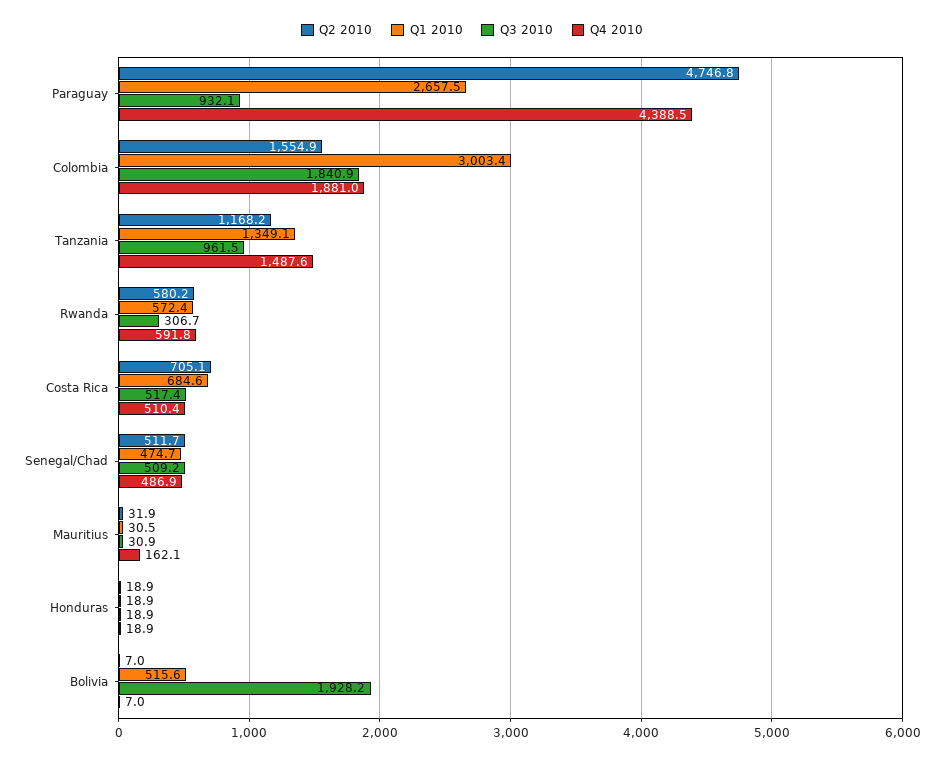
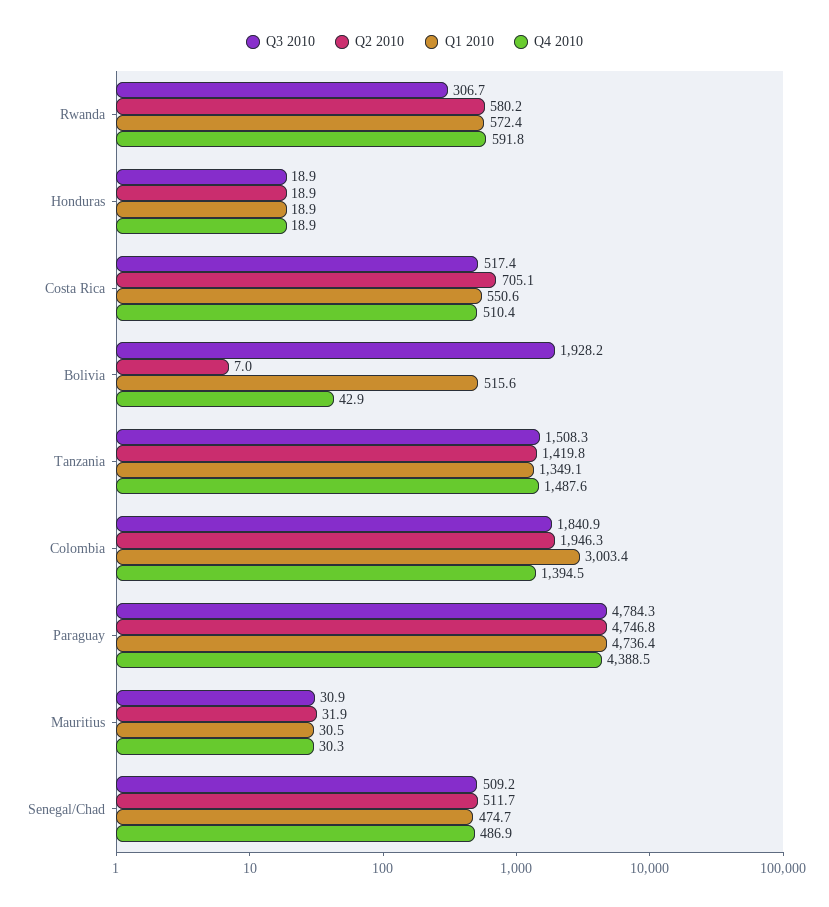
Q1 2010, Paraguay: 2657.5 -> 4736.4
Q3 2010, Paraguay: 932.1 -> 4784.3
Q2 2010, Colombia: 1554.9 -> 1946.3
Q4 2010, Colombia: 1881 -> 1394.5
Q2 2010, Tanzania: 1168.2 -> 1419.8
Q3 2010, Tanzania: 961.5 -> 1508.3
Q1 2010, Costa Rica: 684.6 -> 550.6
Q4 2010, Mauritius: 162.1 -> 30.3
Q4 2010, Bolivia: 7 -> 42.9

